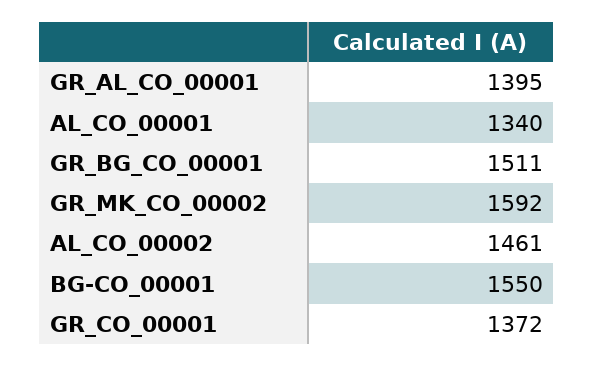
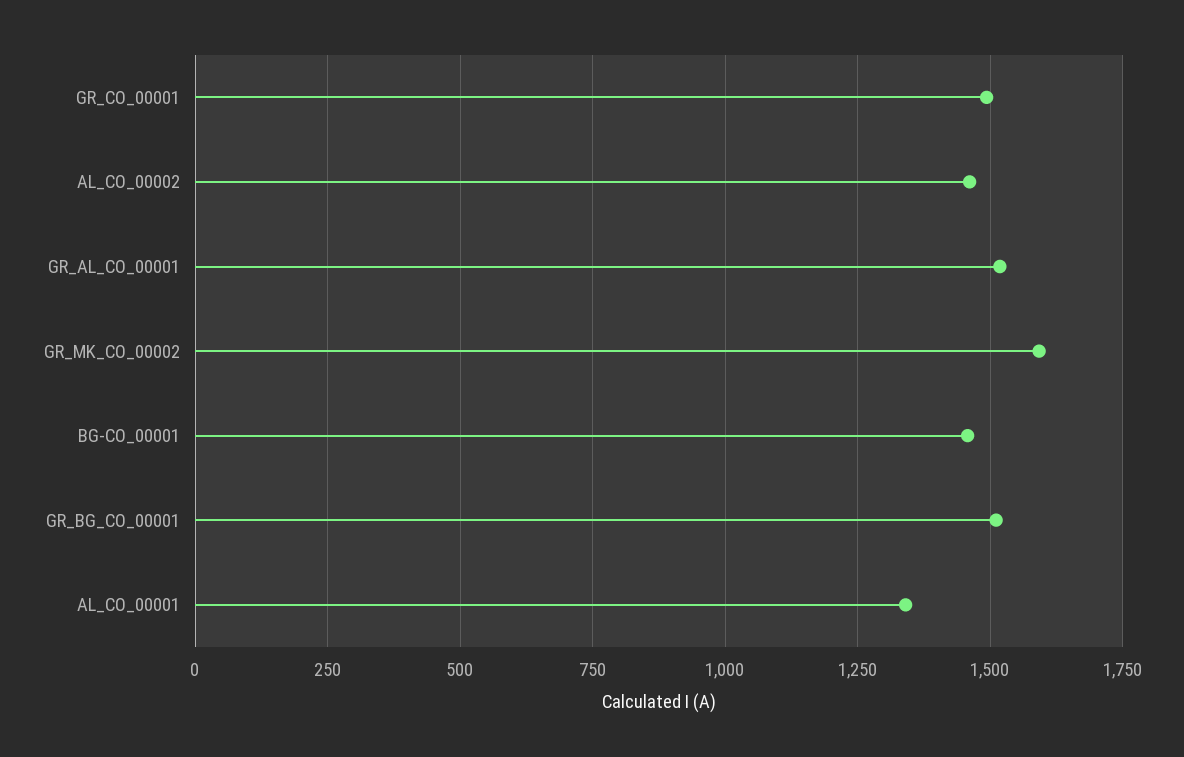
GR_AL_CO_00001: 1395 -> 1525
BG-CO_00001: 1550 -> 1450
GR_CO_00001: 1372 -> 1500

